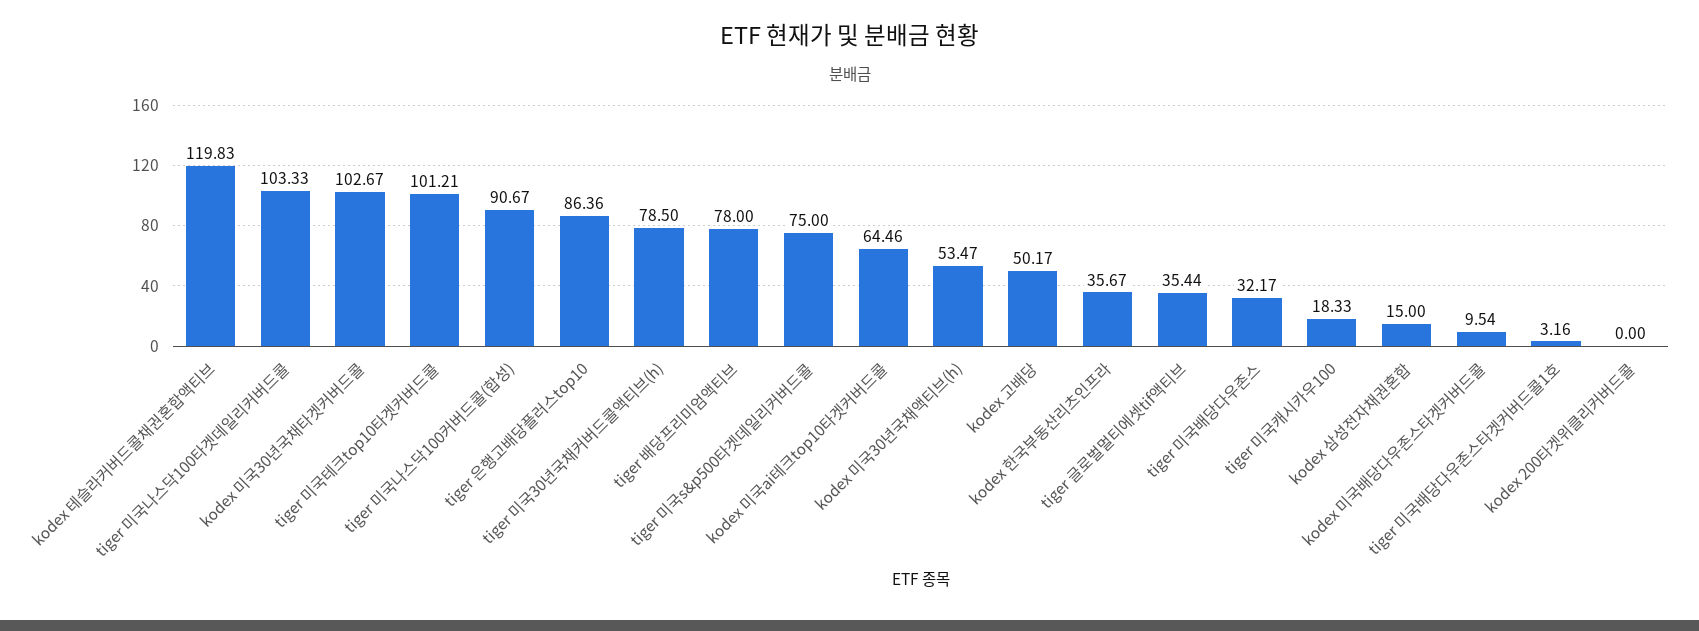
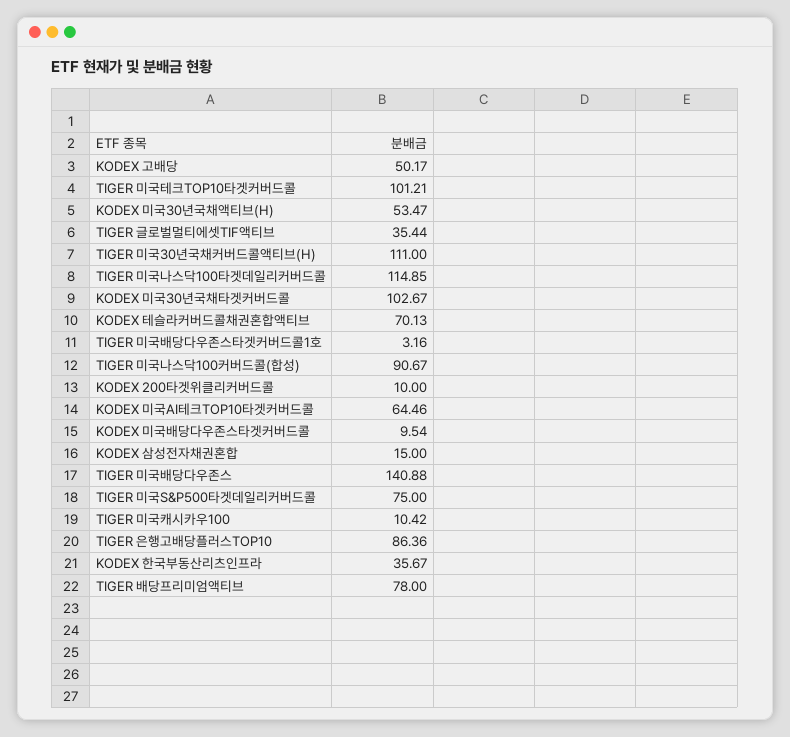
kodex 테슬라커버드콜채권혼합액티브: 119.83 -> 70.13
tiger 미국나스닥100타겟데일리커버드콜: 103.33 -> 114.85
tiger 미국30년국채커버드콜액티브(h): 78.5 -> 111
tiger 미국배당다우존스: 32.17 -> 140.88
tiger 미국캐시카우100: 18.33 -> 10.42
kodex 200타겟위클리커버드콜: 0 -> 10

